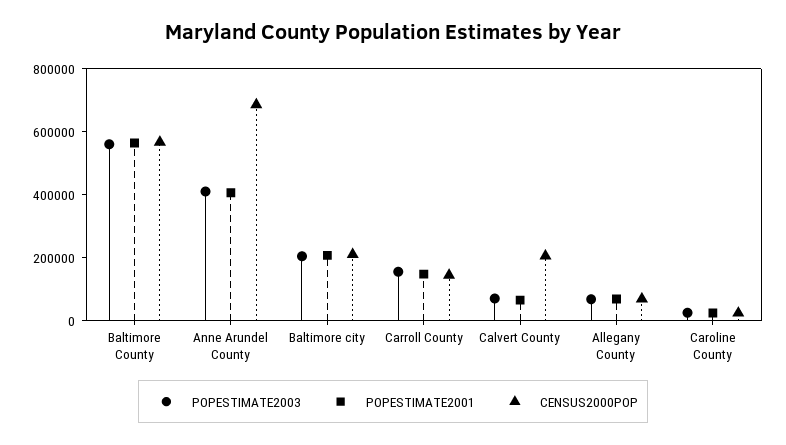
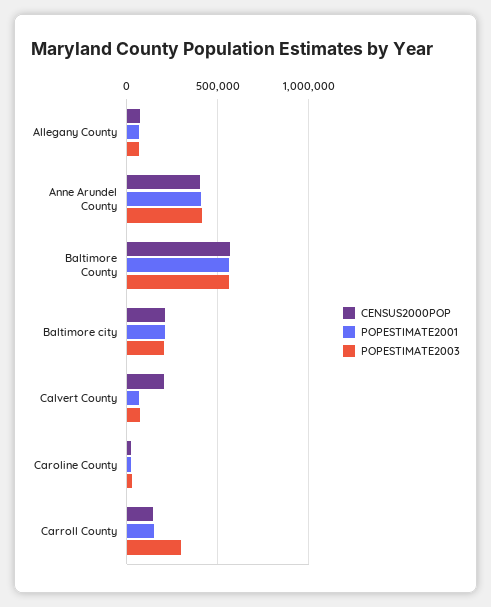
CENSUS2000POP, Anne Arundel County: 700000 -> 400000
POPESTIMATE2003, Carroll County: 150000 -> 300000

